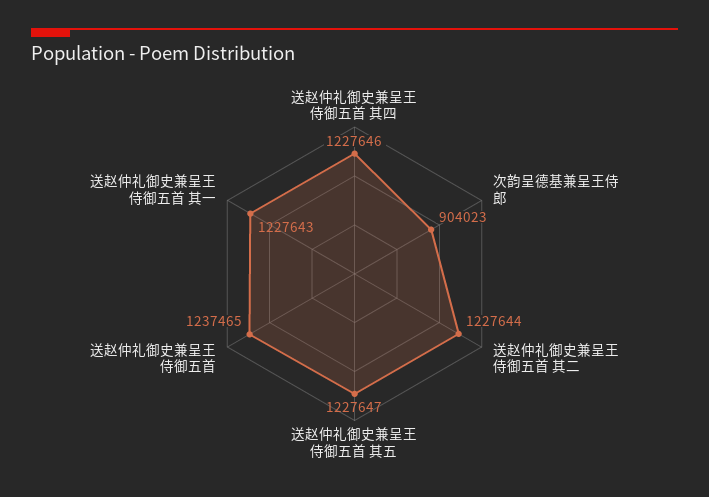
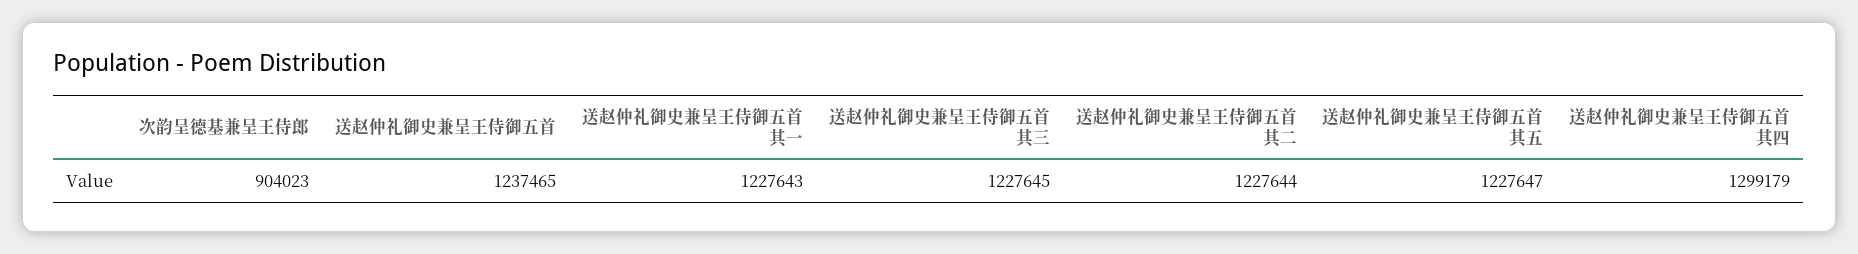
送赵仲礼御史兼呈王侍御五首 其四: 1227646 -> 1299179
送赵仲礼御史兼呈王侍御五首 其三: none -> 1227645

